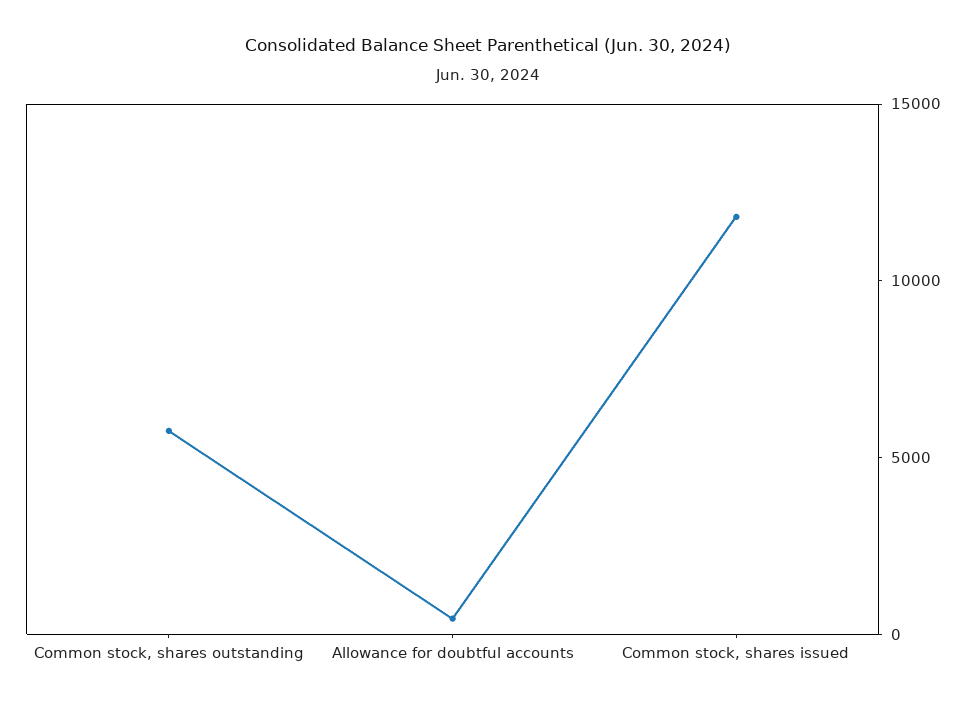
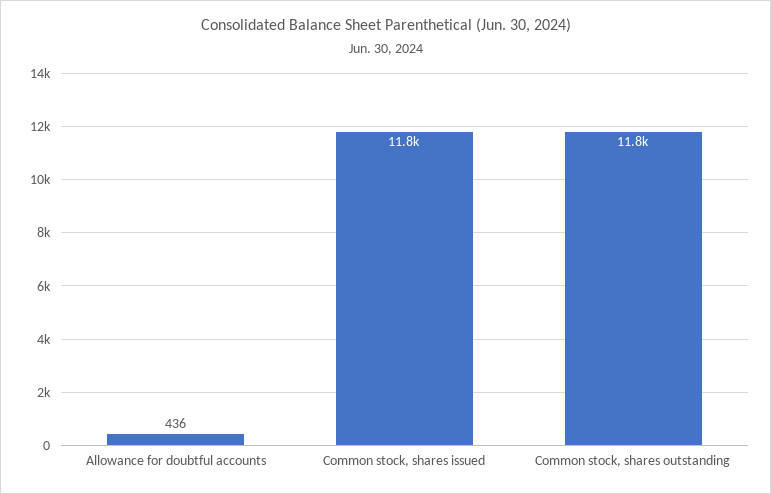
Common stock, shares outstanding: 6000 -> 11800

